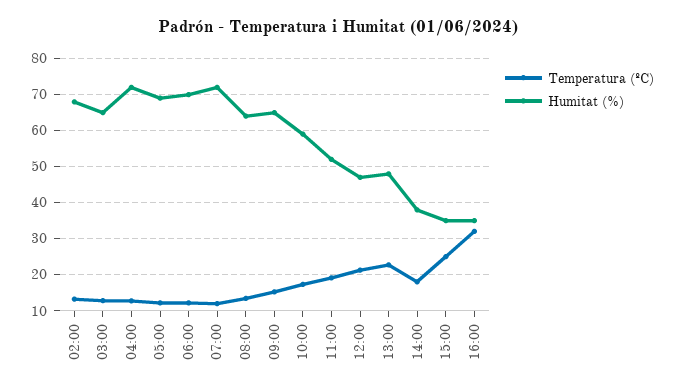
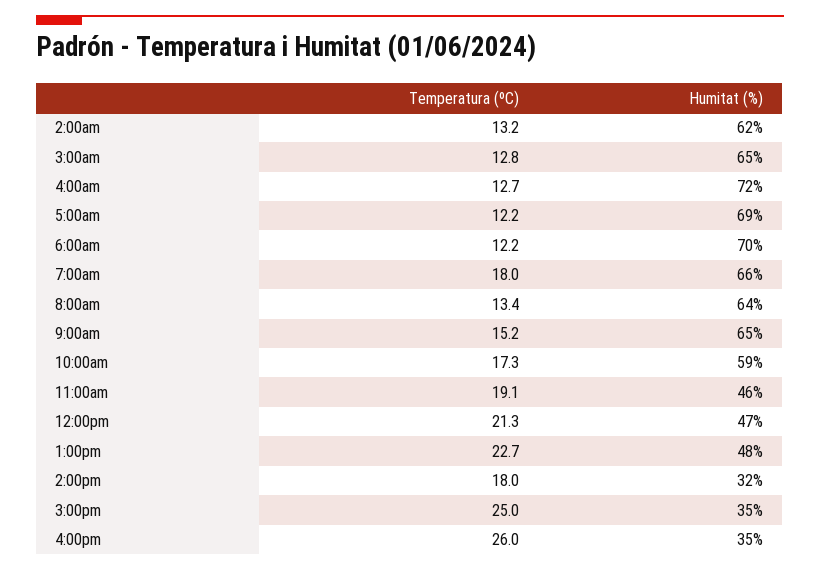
Humitat (%), 02:00: 68 -> 62
Temperatura (ºC), 07:00: 12 -> 18
Humitat (%), 07:00: 72 -> 66
Humitat (%), 11:00: 52 -> 46
Humitat (%), 14:00: 38 -> 32
Temperatura (ºC), 16:00: 32 -> 26

